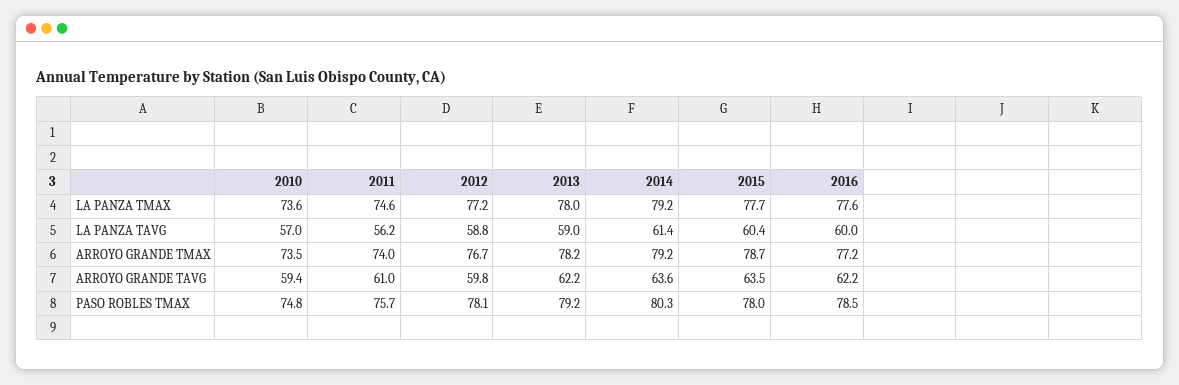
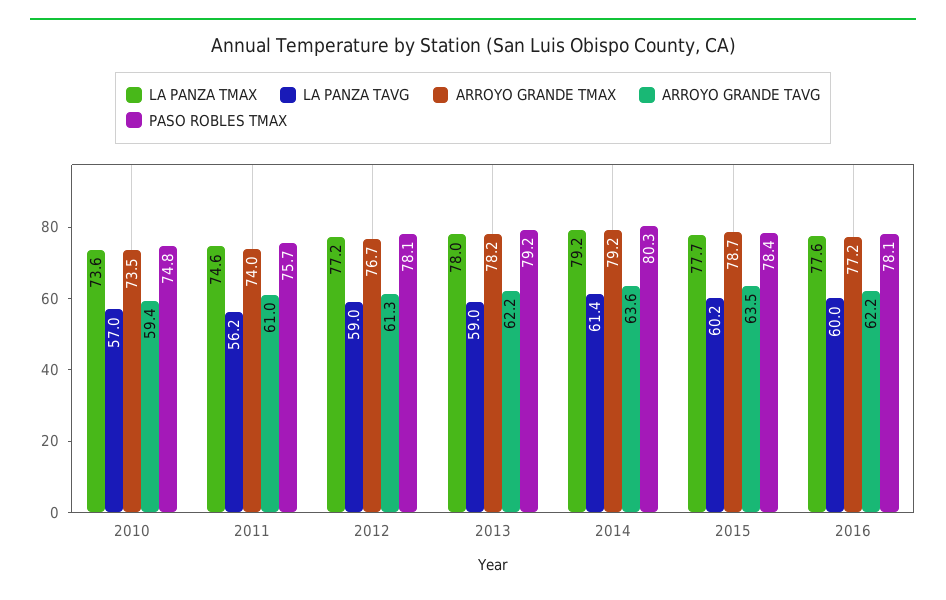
LA PANZA TAVG, 2012: 58.8 -> 59
LA PANZA TAVG, 2015: 60.4 -> 60.2
ARROYO GRANDE TAVG, 2012: 59.8 -> 61.3
PASO ROBLES TMAX, 2015: 78 -> 78.4
PASO ROBLES TMAX, 2016: 78.5 -> 78.1

